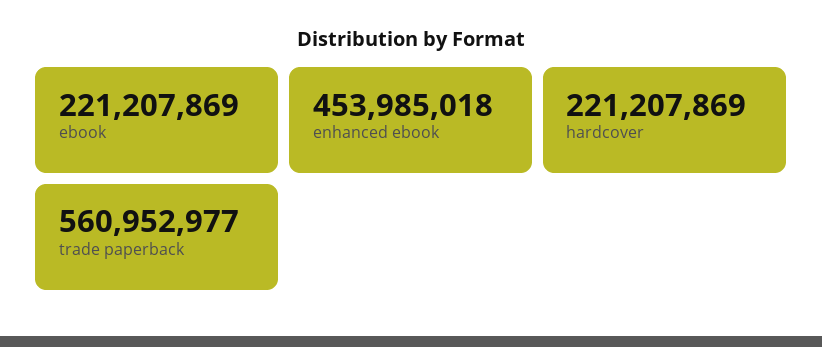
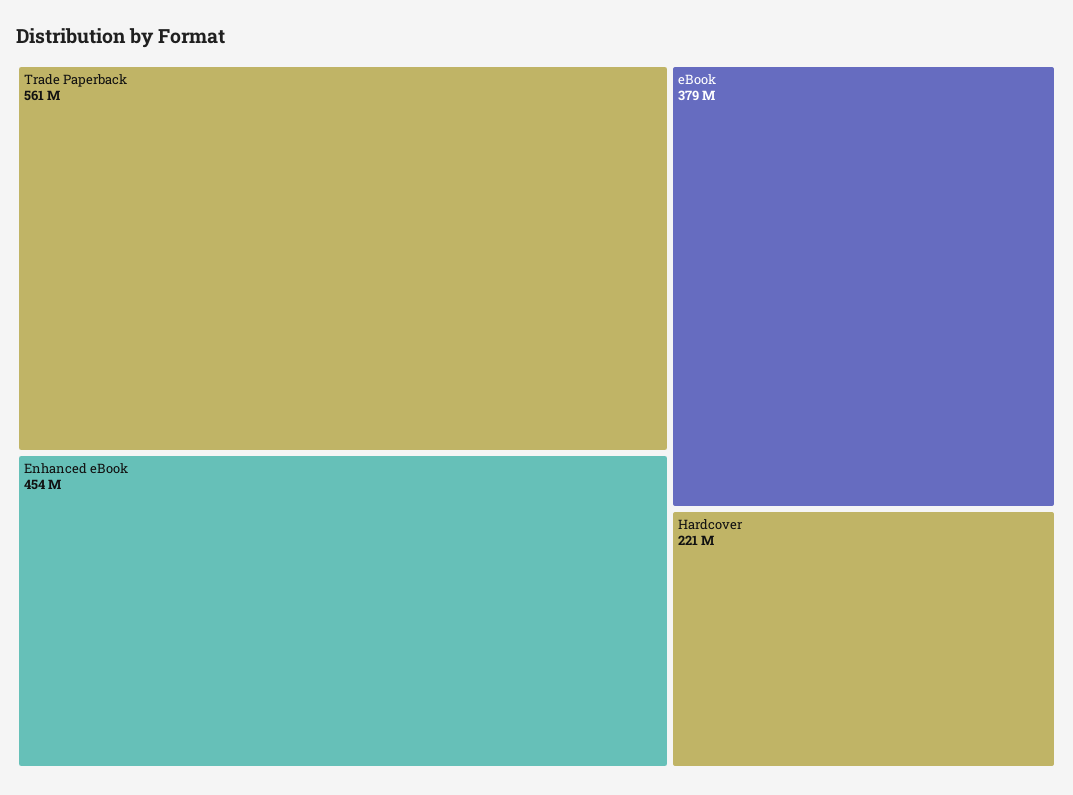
ebook: 221207869 -> 379000000

